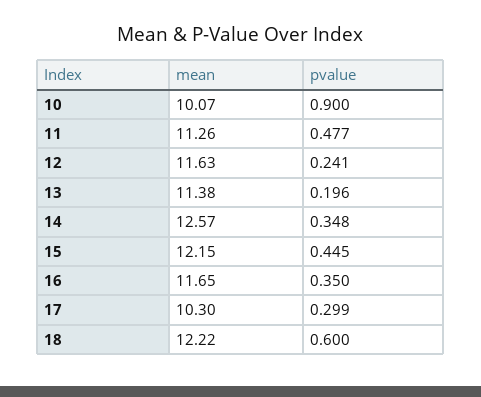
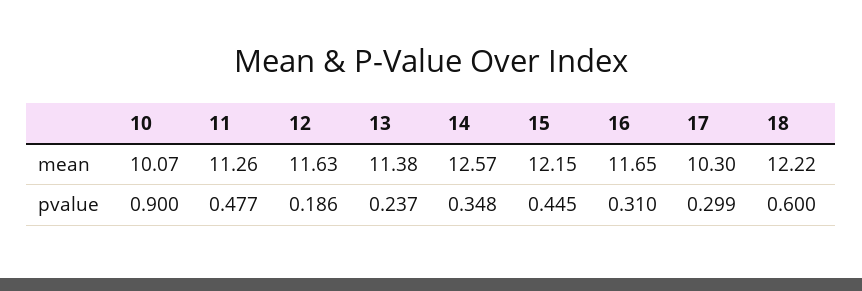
pvalue, 12: 0.241 -> 0.186
pvalue, 13: 0.196 -> 0.237
pvalue, 16: 0.35 -> 0.31

